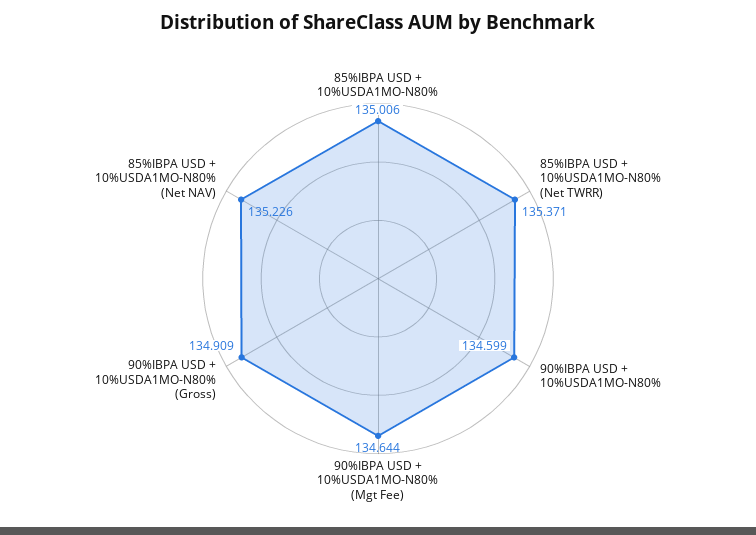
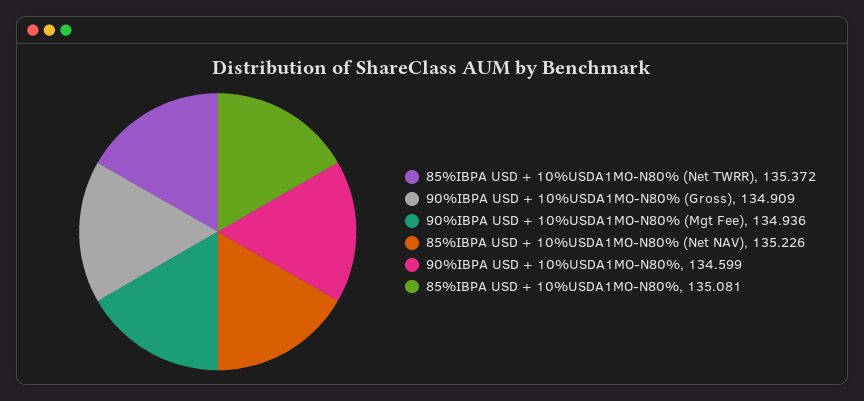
85%IBPA USD + 10%USDA1MO-N80%: 135.006 -> 135.081
85%IBPA USD + 10%USDA1MO-N80% (Net TWRR): 135.371 -> 135.372
90%IBPA USD + 10%USDA1MO-N80% (Mgt Fee): 134.644 -> 134.936

